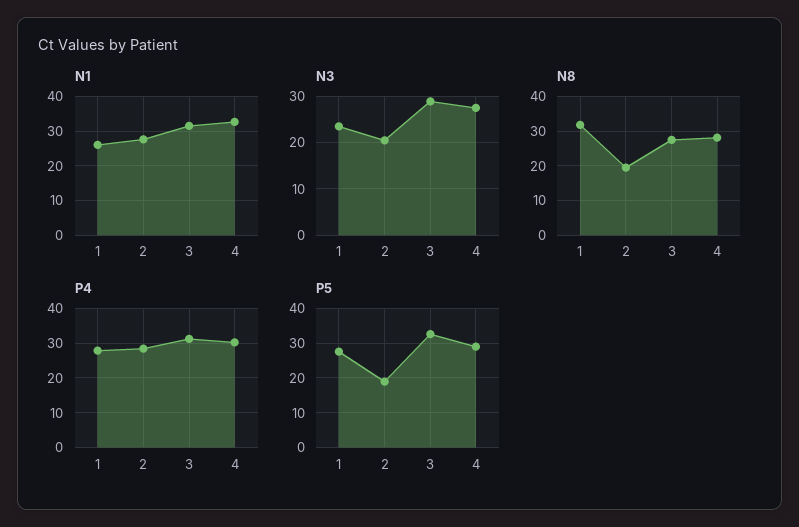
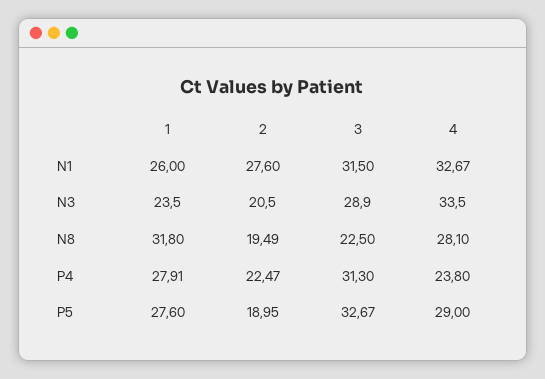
N3, 4: 28 -> 33.5
N8, 3: 28 -> 22.5
P4, 2: 28 -> 22.47
P4, 4: 30 -> 23.8

